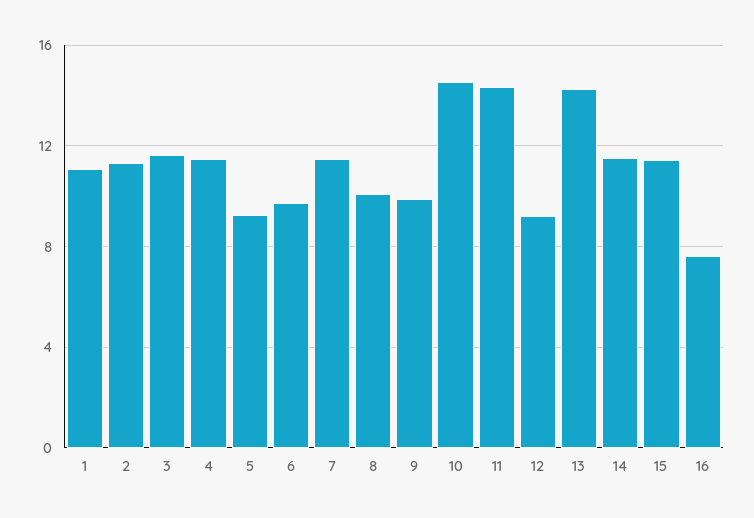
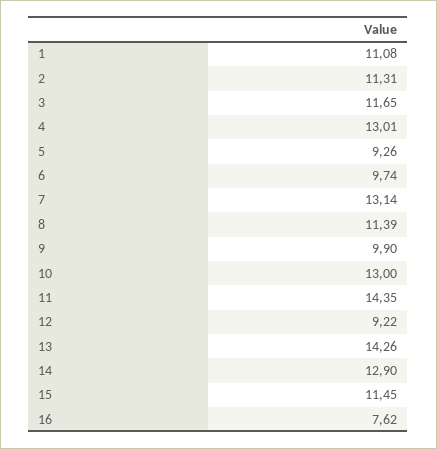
4: 11.5 -> 13.01
7: 11.5 -> 13.14
8: 10 -> 11.39
10: 14.5 -> 13
14: 11.5 -> 12.9

